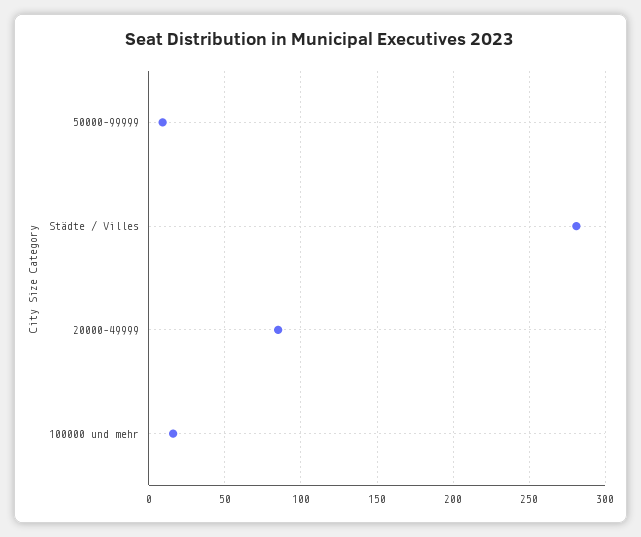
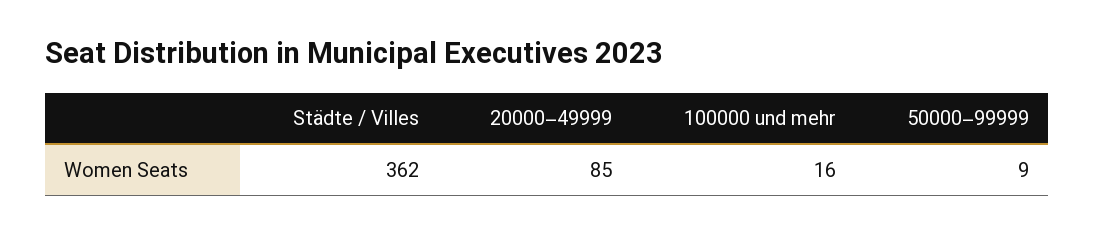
Städte / Villes: 280 -> 362

